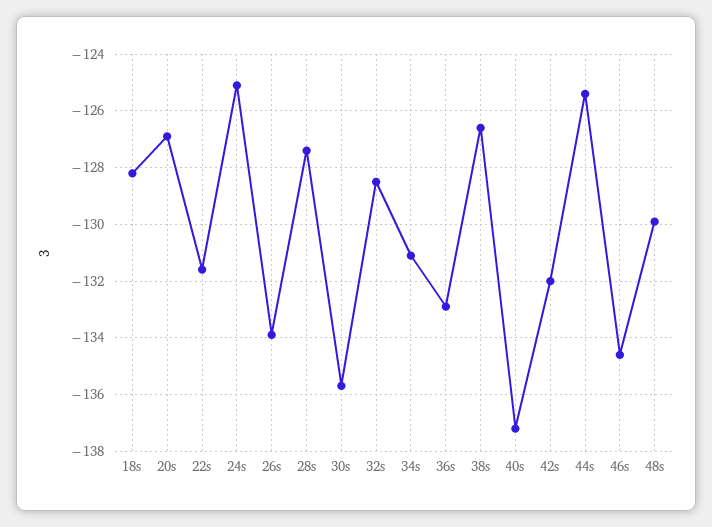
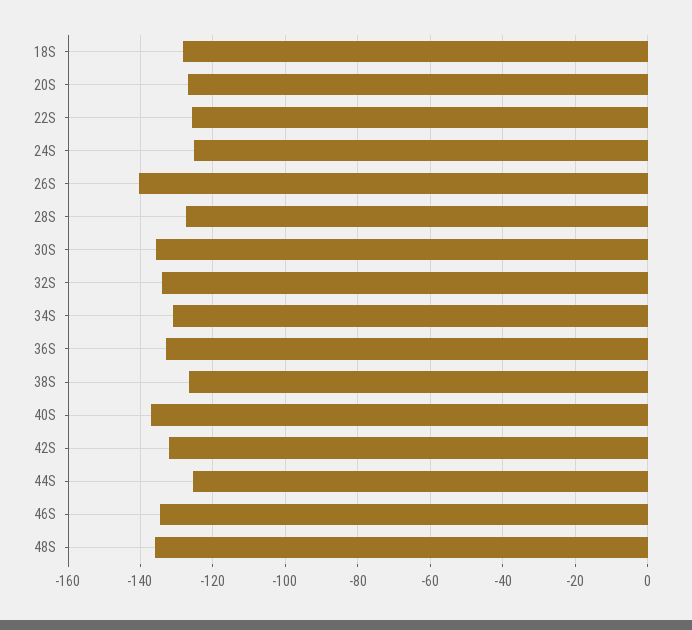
22s: -131.5 -> -126
26s: -134 -> -140
32s: -128.5 -> -134
48s: -130 -> -136

